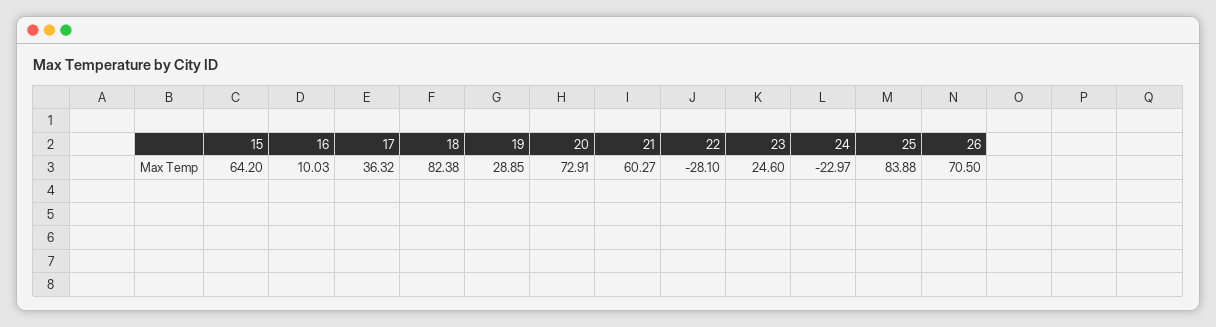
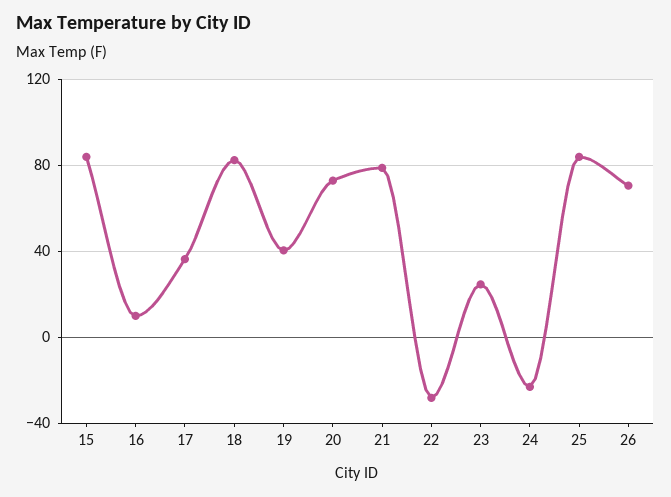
15: 64.2 -> 85
19: 28.85 -> 40
21: 60.27 -> 80

